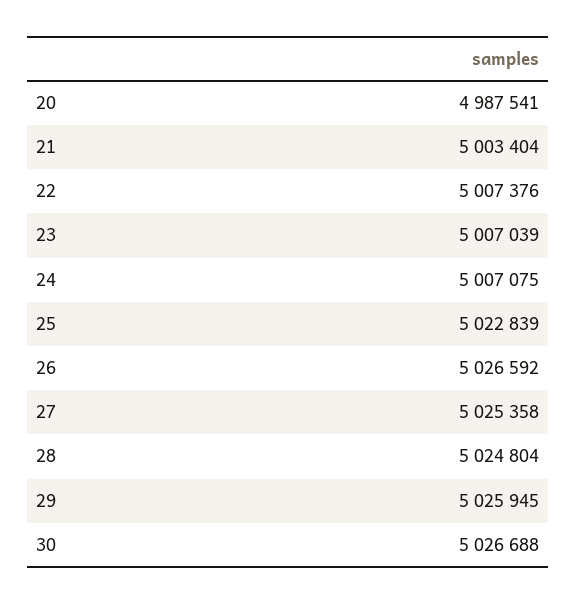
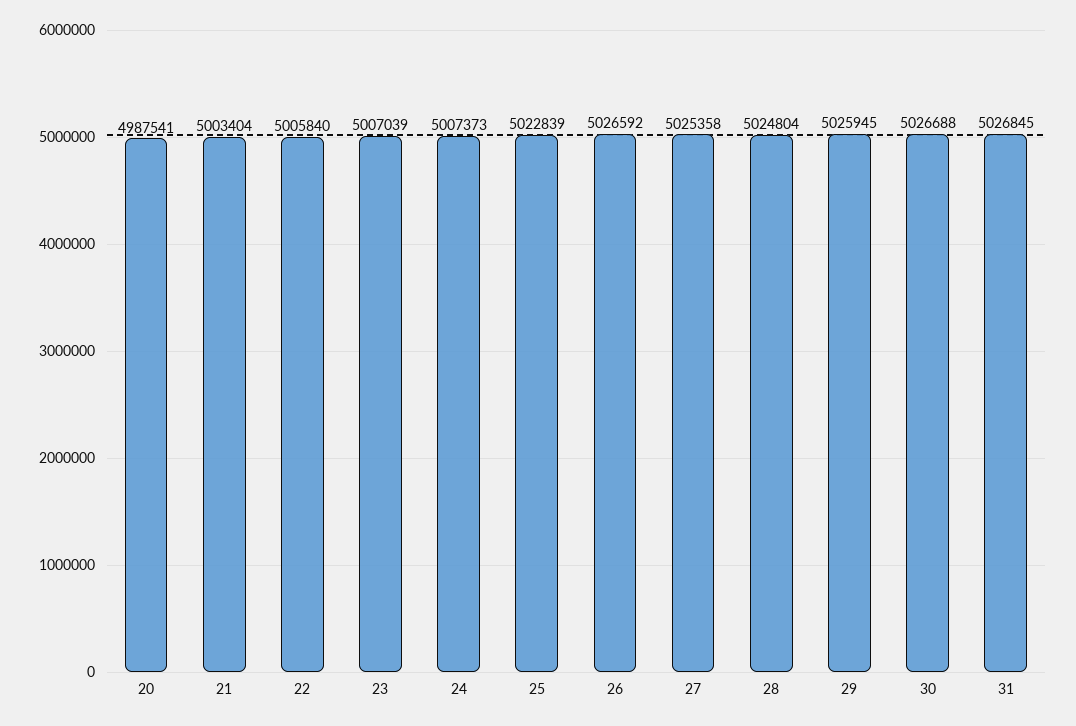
22: 5007376 -> 5005840
24: 5007075 -> 5007373
31: none -> 5026845

